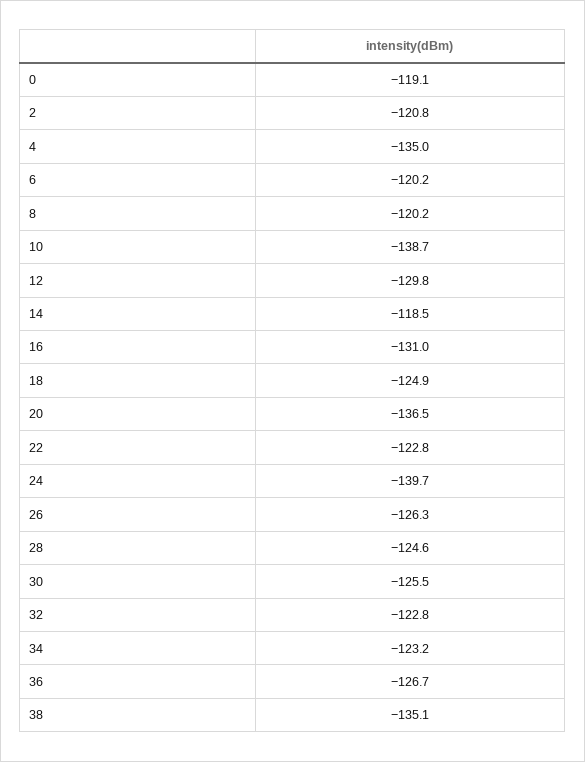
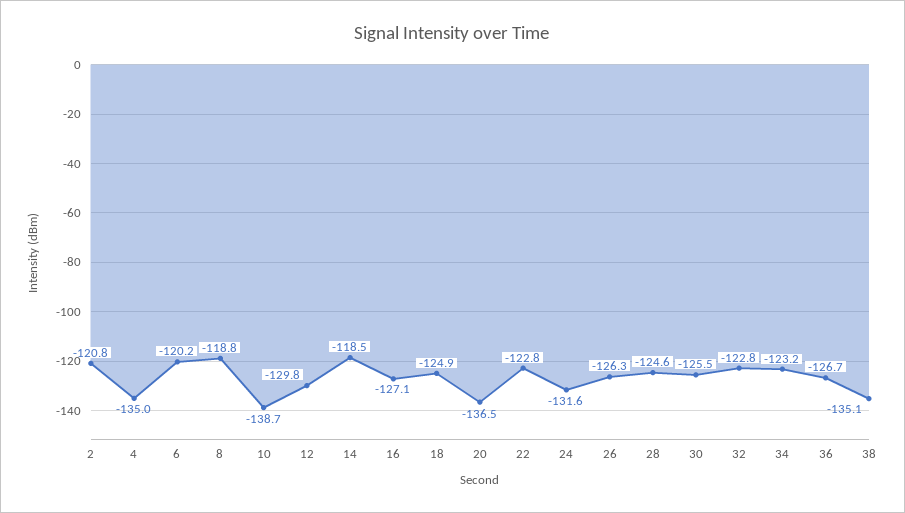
0: -119.1 -> none
8: -120.2 -> -118.8
16: -131 -> -127.1
24: -139.7 -> -131.6

